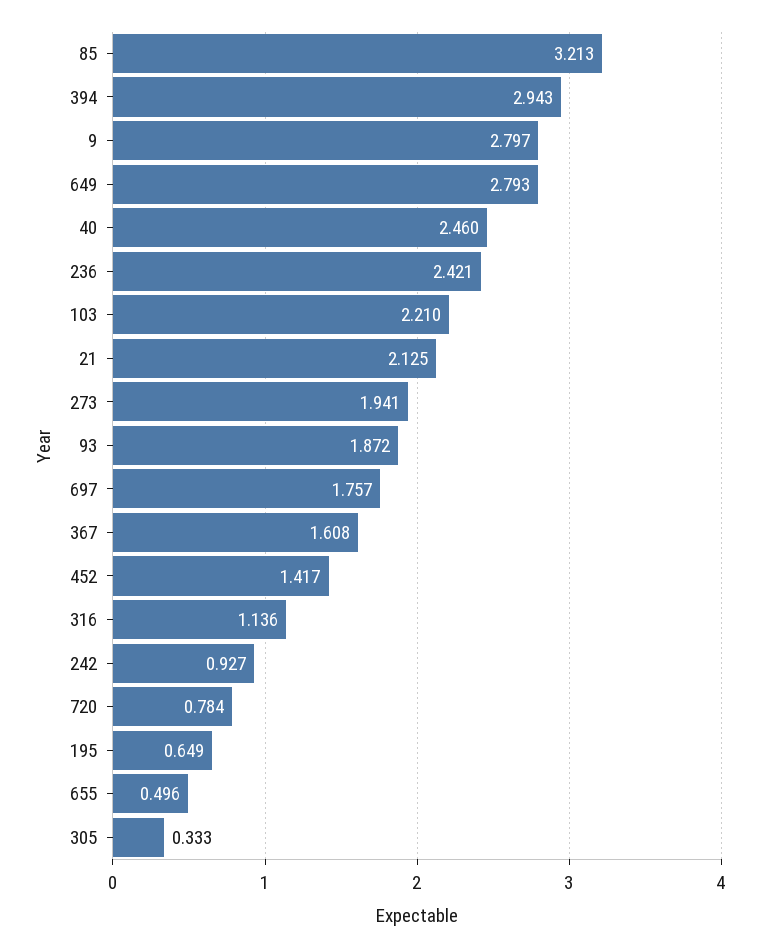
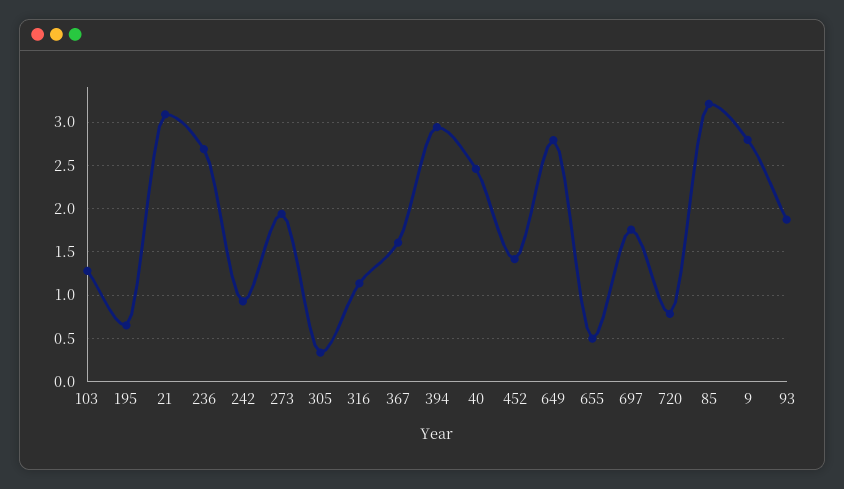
236: 2.421 -> 2.7
103: 2.21 -> 1.3
21: 2.125 -> 3.1

